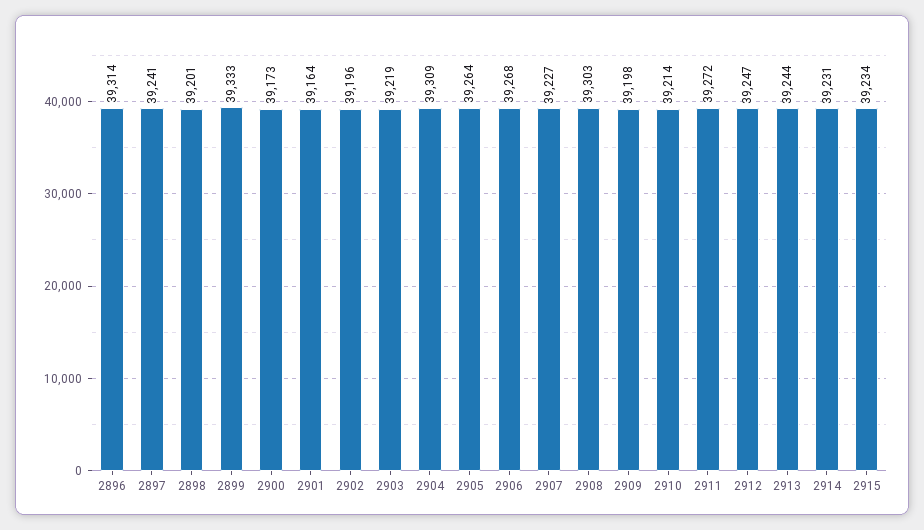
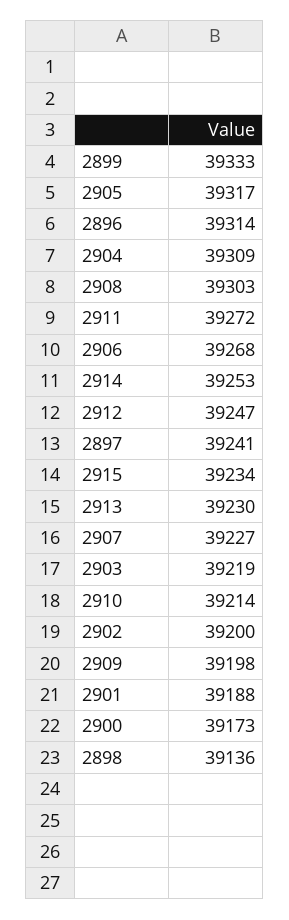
2898: 39201 -> 39136
2901: 39164 -> 39188
2902: 39196 -> 39200
2905: 39264 -> 39317
2913: 39244 -> 39230
2914: 39231 -> 39253

